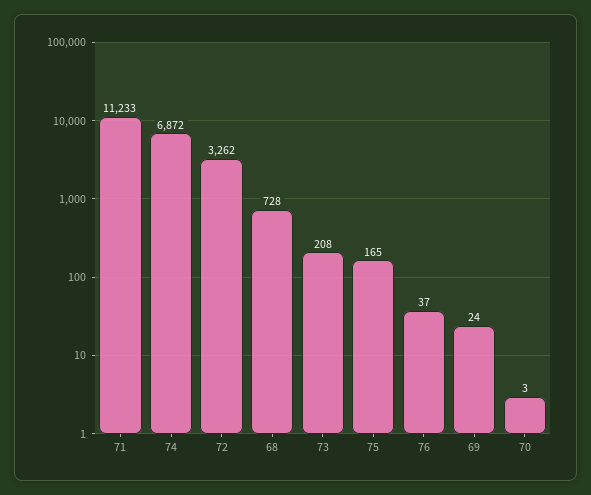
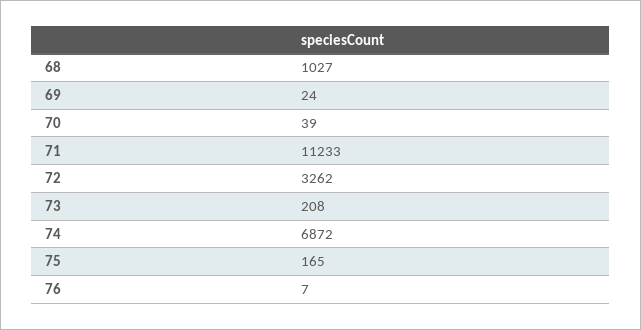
68: 728 -> 1027
76: 37 -> 7
70: 3 -> 39

